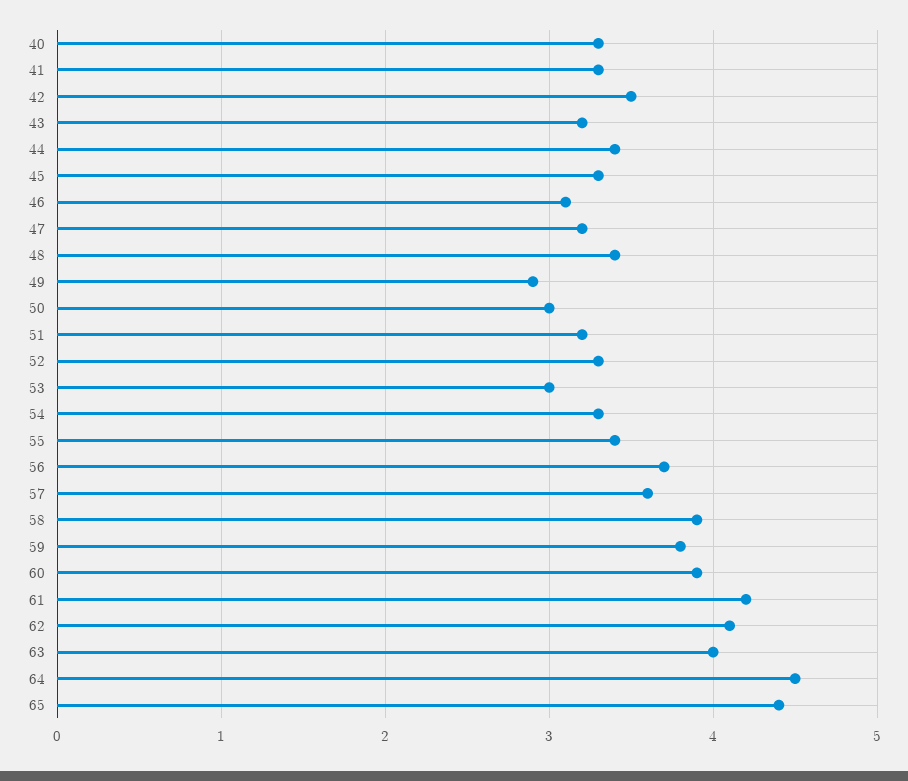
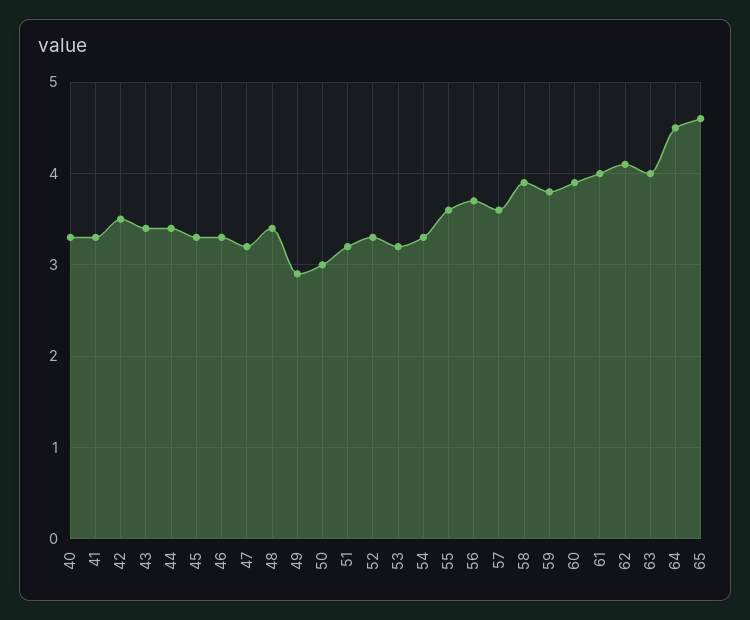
43: 3.2 -> 3.4
46: 3.1 -> 3.3
53: 3 -> 3.2
55: 3.4 -> 3.6
61: 4.2 -> 4
65: 4.4 -> 4.6

